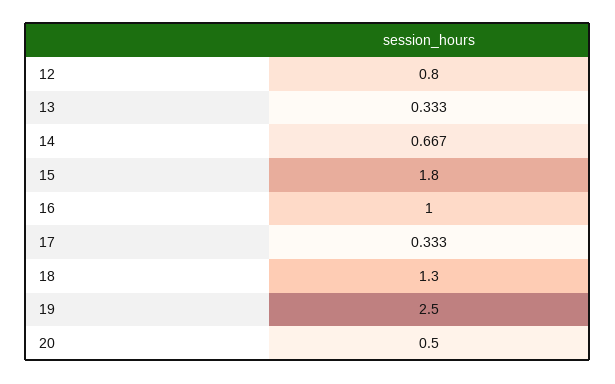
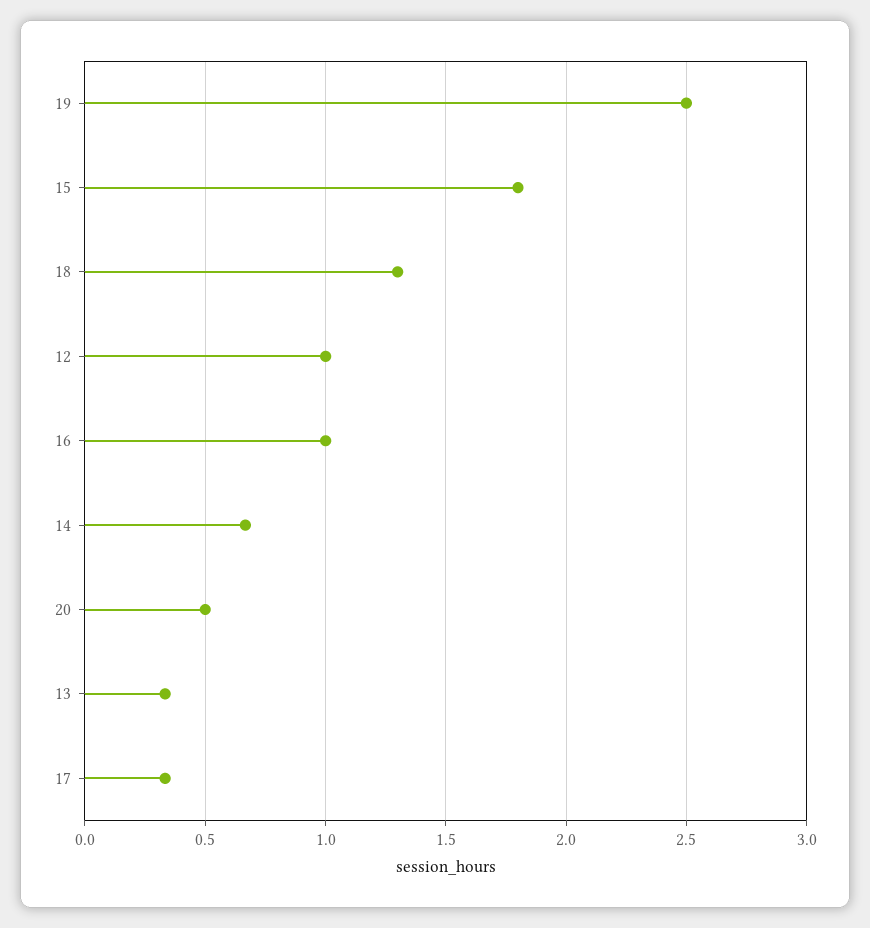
12: 0.8 -> 1

